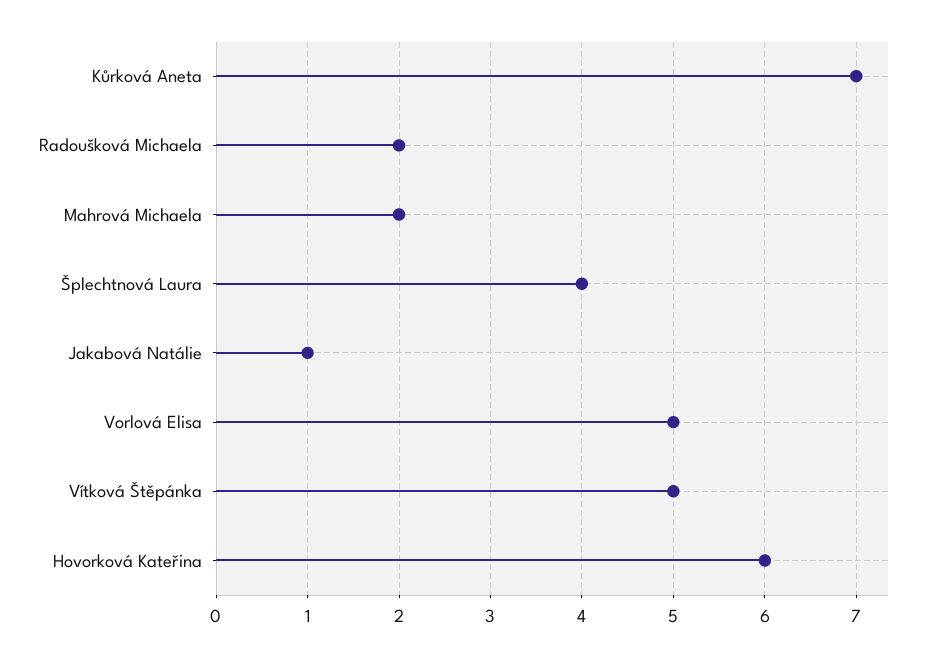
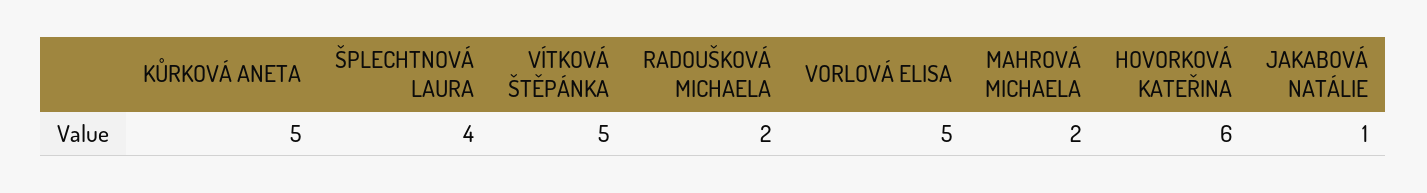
Kůrková Aneta: 7 -> 5

